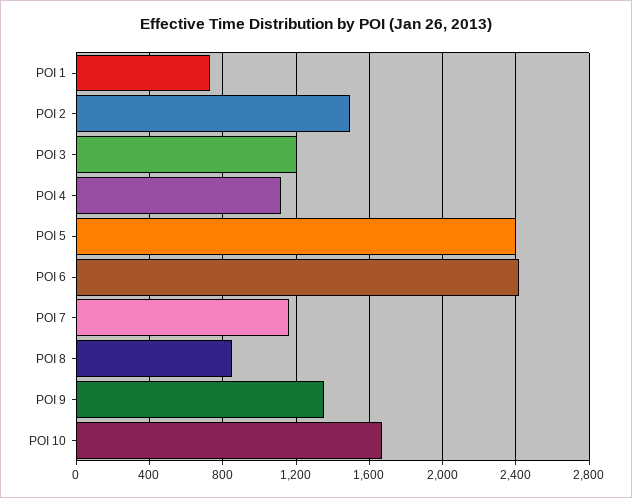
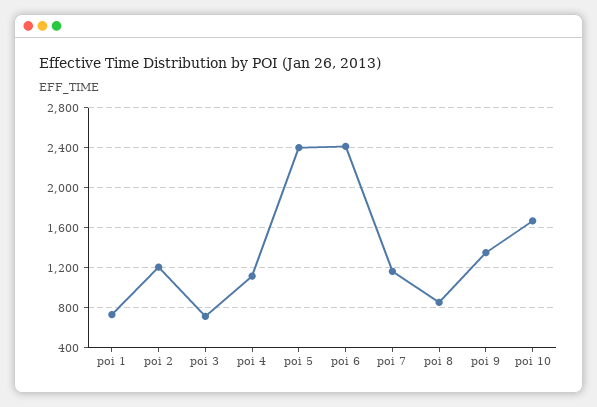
POI 2: 1500 -> 1200
POI 3: 1200 -> 700

